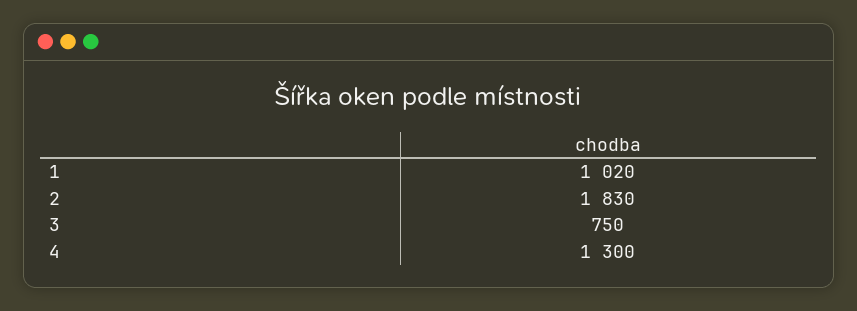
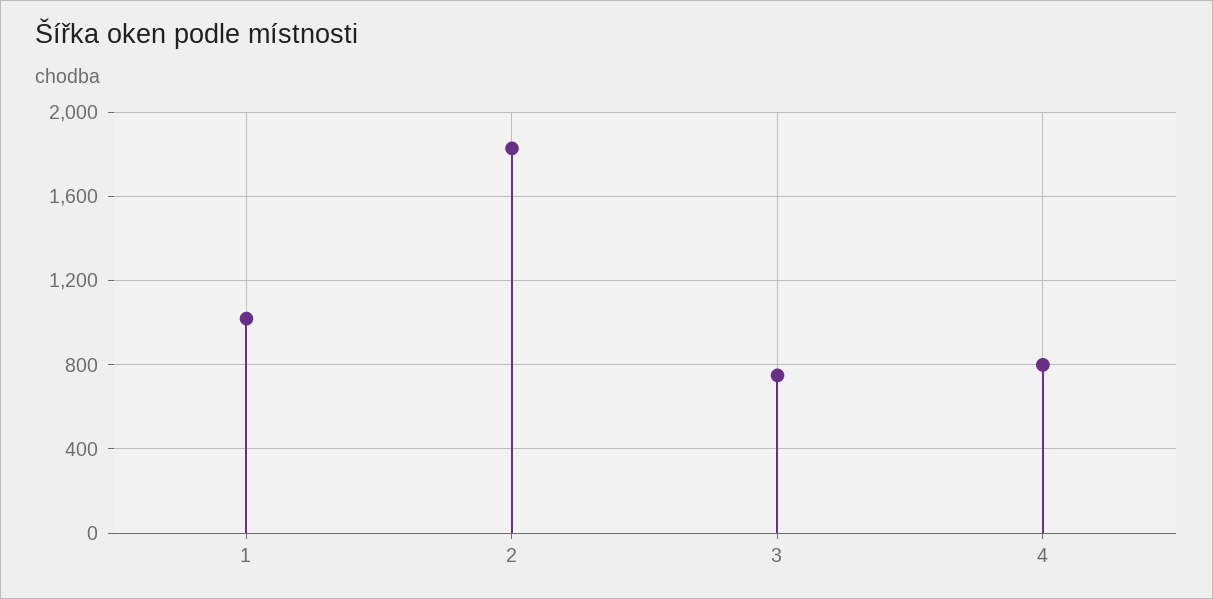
4: 1300 -> 800

